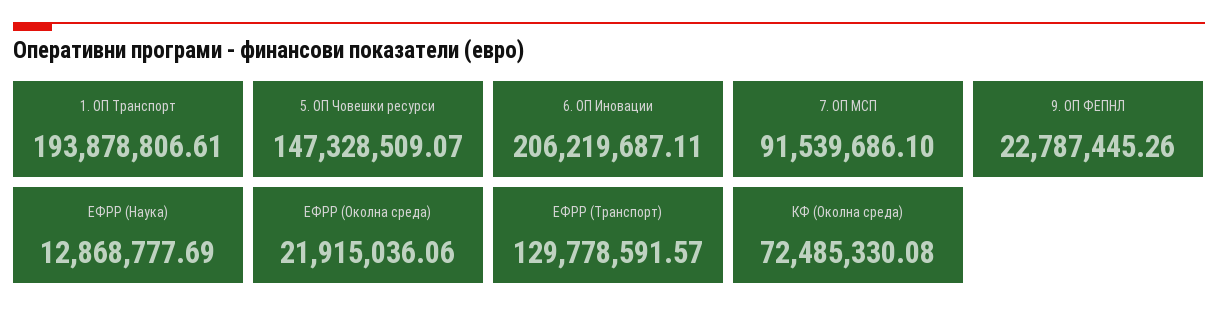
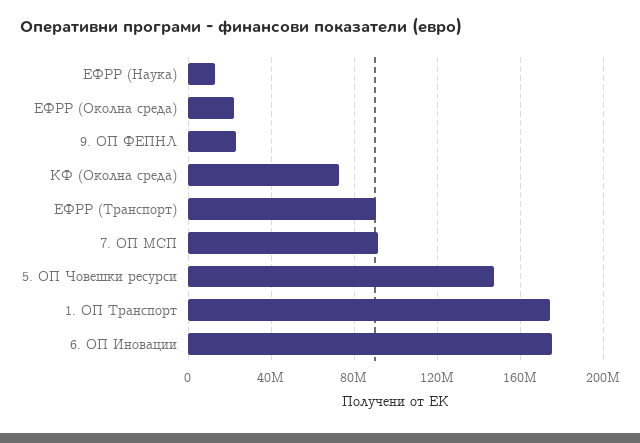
1. ОП Транспорт: 193878806.61 -> 175000000
6. ОП Иновации: 206219687.11 -> 175000000
ЕФРР (Транспорт): 129778591.57 -> 90000000

